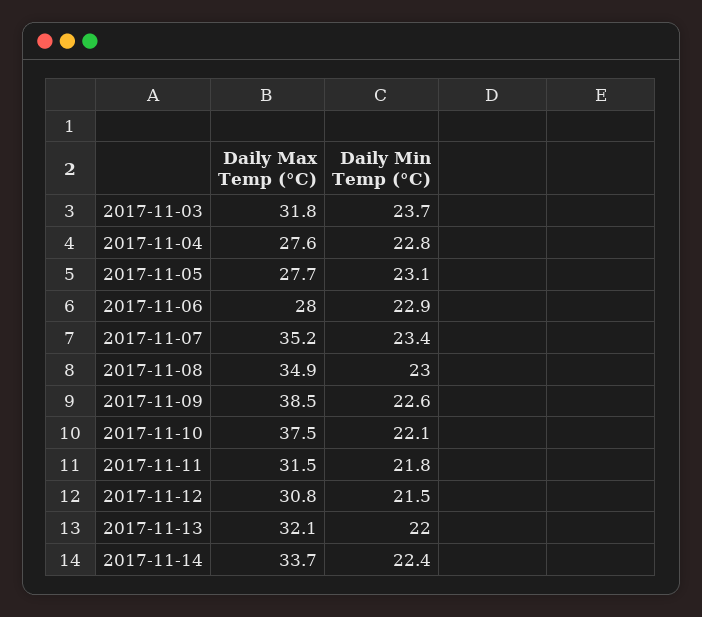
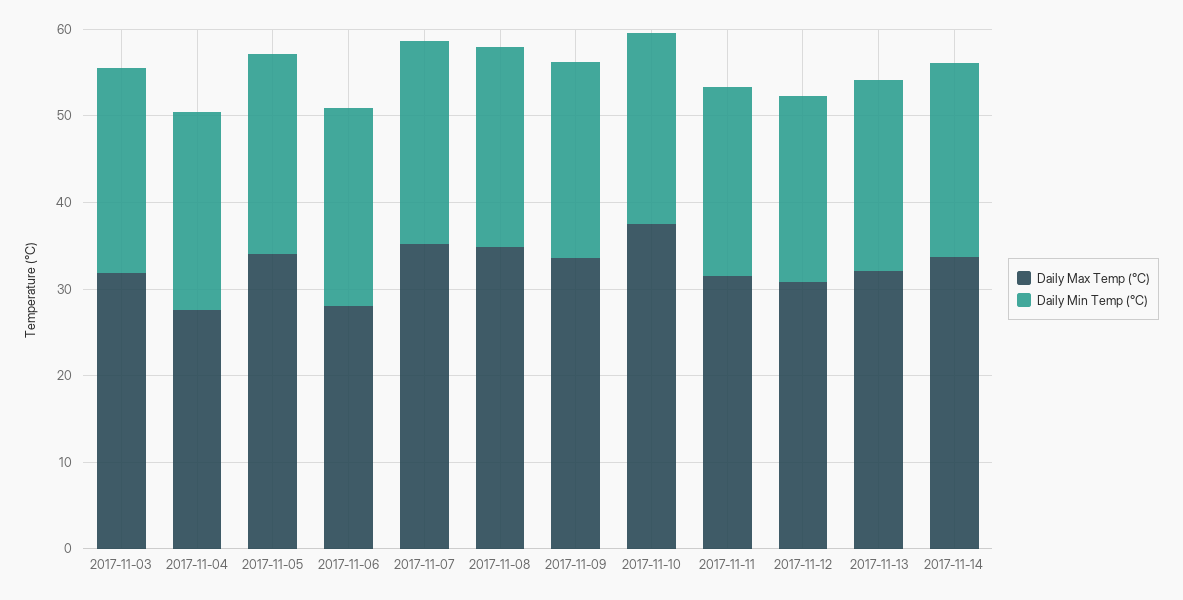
Daily Max Temp (°C), 2017-11-05: 27.7 -> 34
Daily Max Temp (°C), 2017-11-09: 38.5 -> 34

